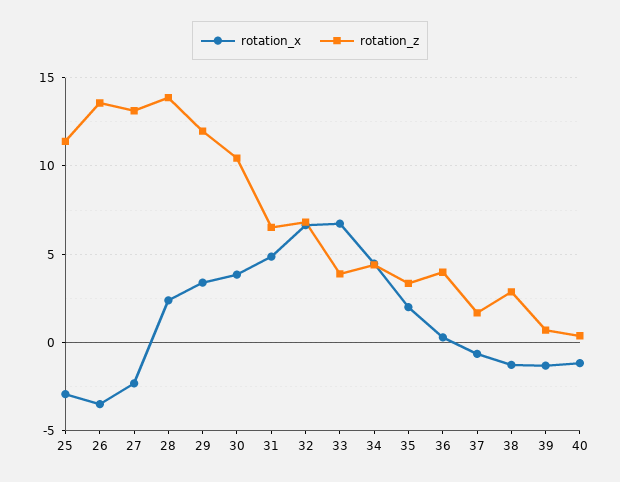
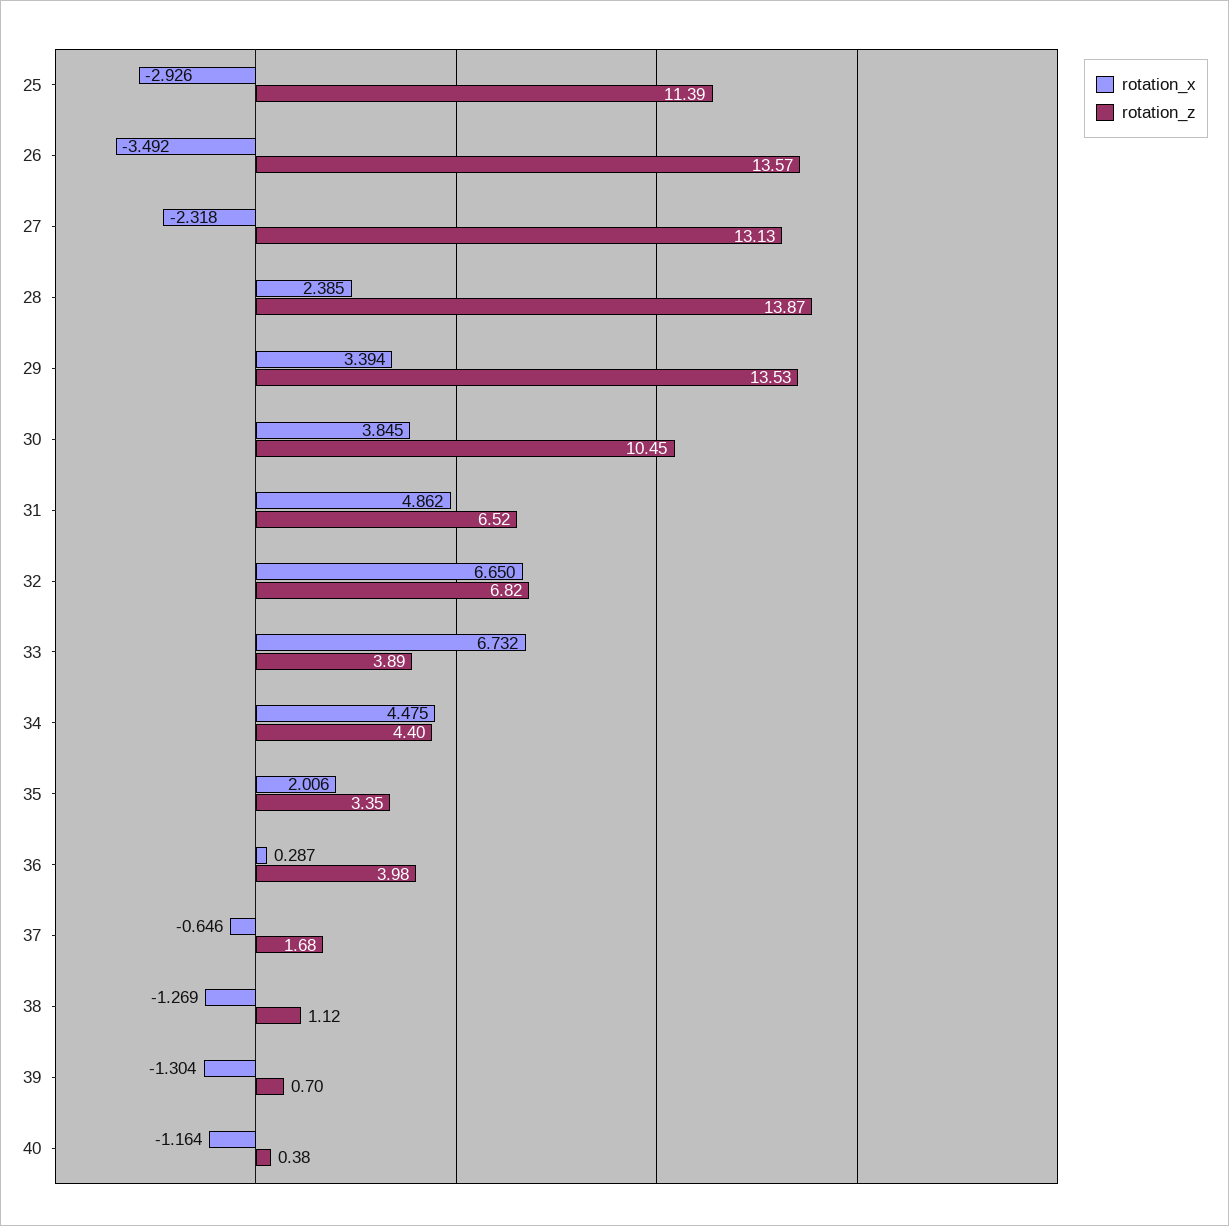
rotation_z, 29: 12 -> 13.53
rotation_z, 38: 3 -> 1.12

